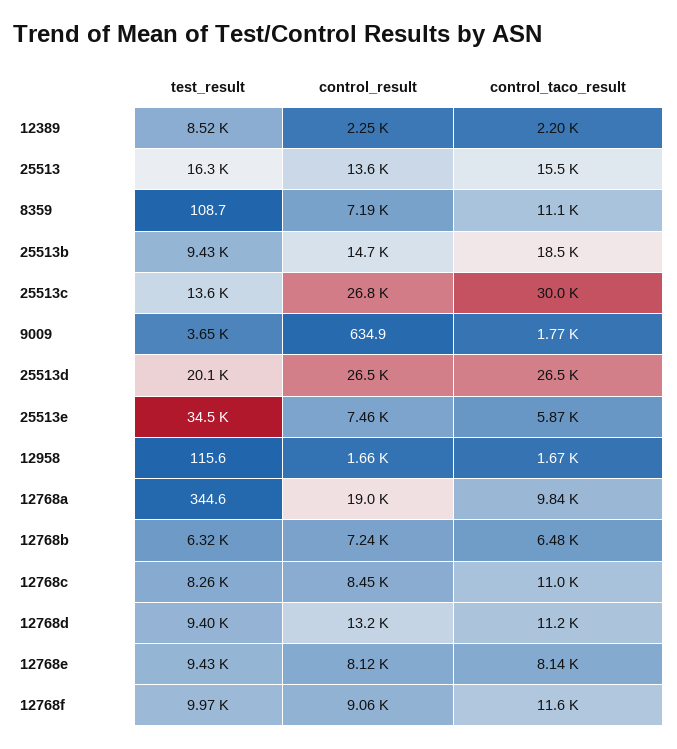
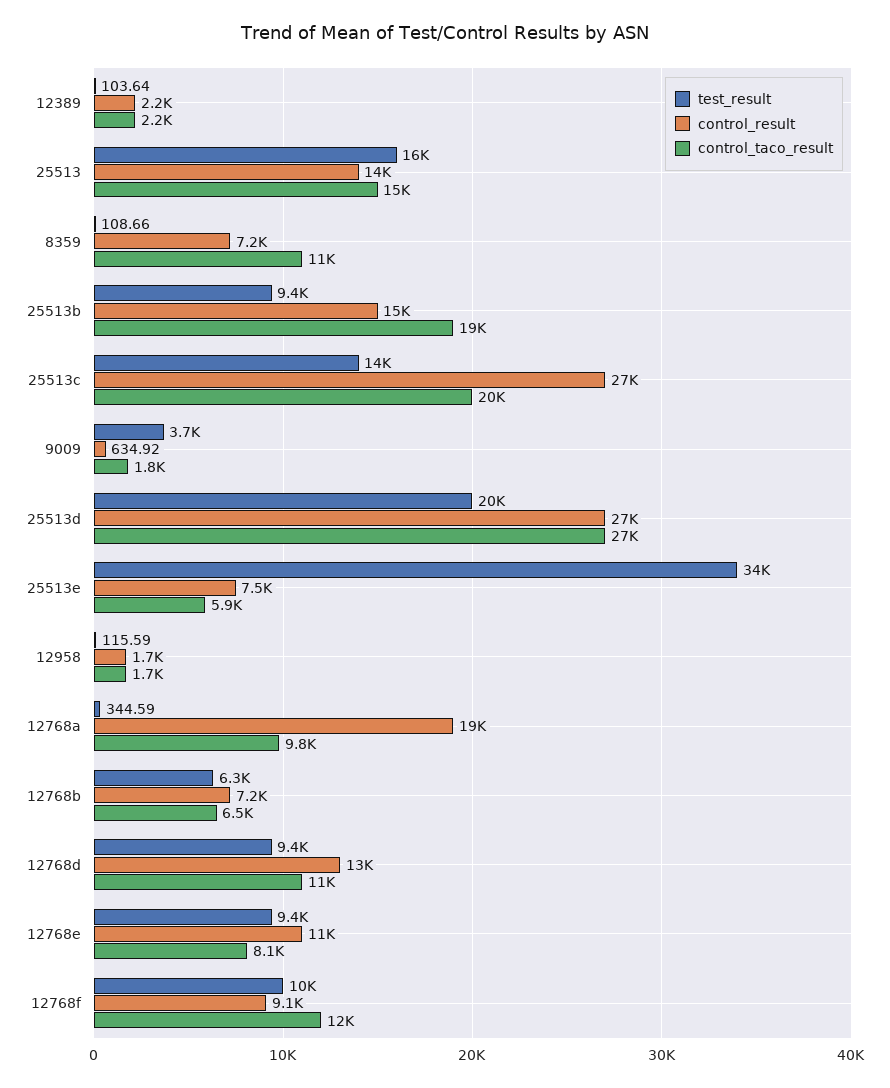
test_result, 12389: 8520 -> 103.64
control_taco_result, 25513c: 30000 -> 20000
test_result, 12768c: 8260 -> none
control_result, 12768c: 8450 -> none
control_taco_result, 12768c: 11000 -> none
control_result, 12768e: 8120 -> 11000

